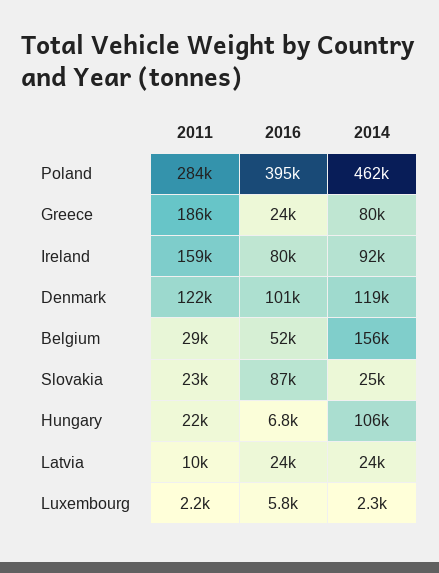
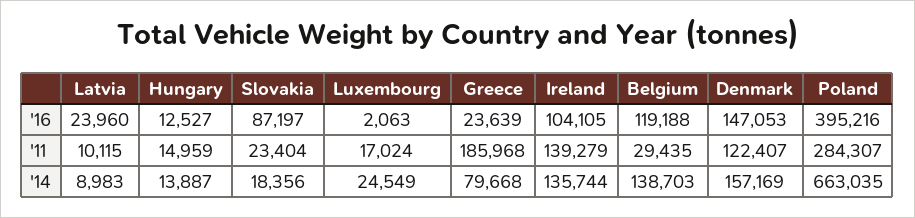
2014, Poland: 462000 -> 663035
2011, Ireland: 159000 -> 139279
2016, Ireland: 80000 -> 104105
2014, Ireland: 92000 -> 135744
2016, Denmark: 101000 -> 147053
2014, Denmark: 119000 -> 157169
2016, Belgium: 52000 -> 119188
2014, Belgium: 156000 -> 138703
2014, Slovakia: 25000 -> 18356
2011, Hungary: 22000 -> 14959
2016, Hungary: 6800 -> 12527
2014, Hungary: 106000 -> 13887
2014, Latvia: 24000 -> 8983
2011, Luxembourg: 2200 -> 17024
2016, Luxembourg: 5800 -> 2063
2014, Luxembourg: 2300 -> 24549

